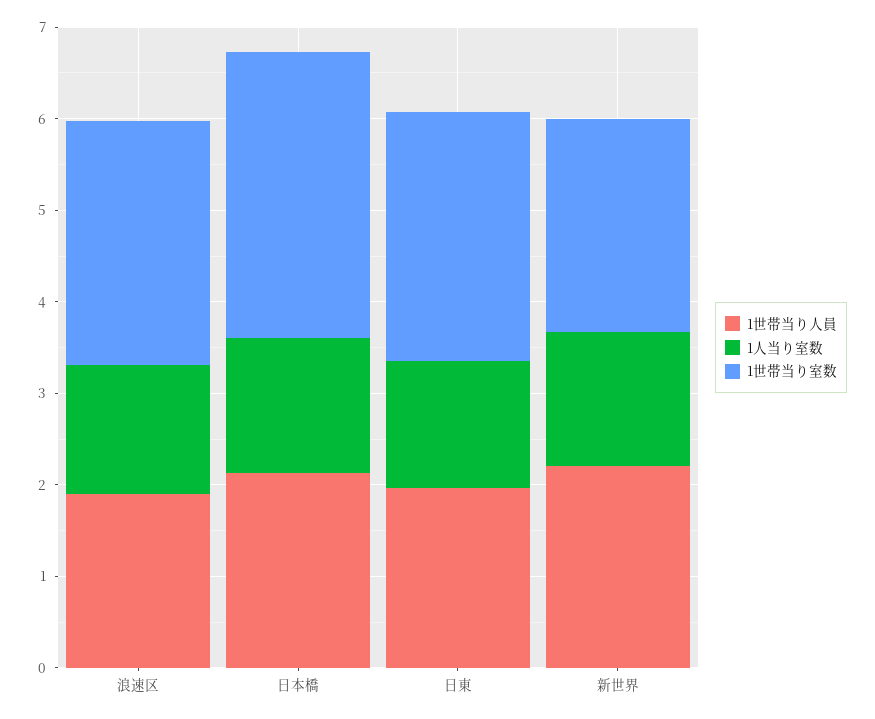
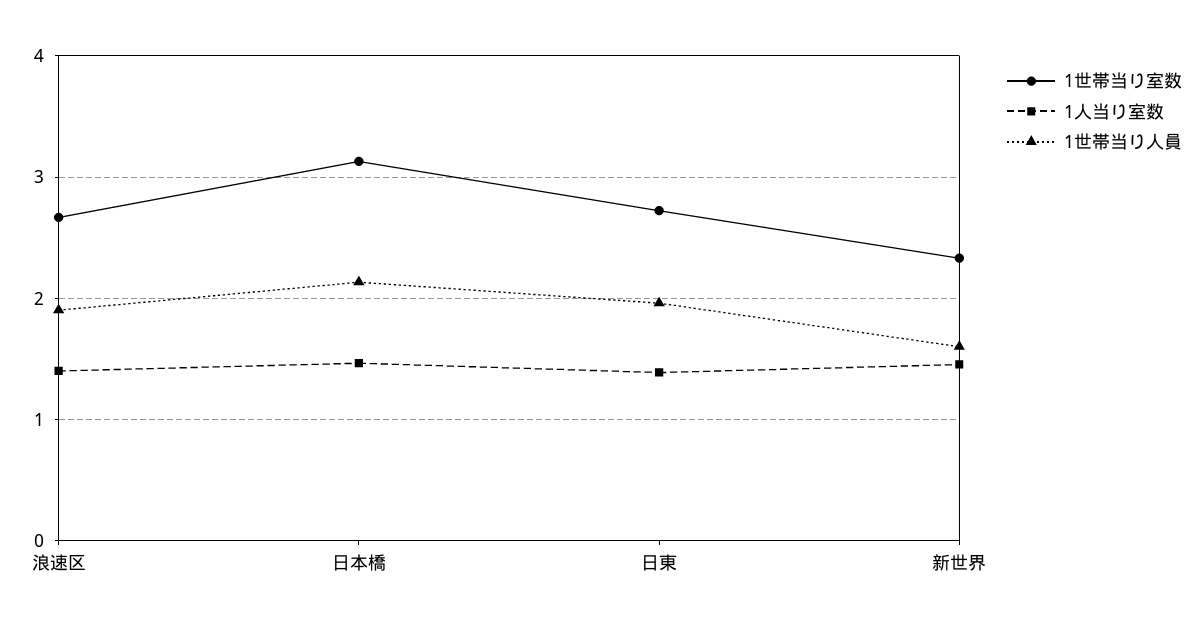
1世帯当り人員, 新世界: 2.2 -> 1.6

